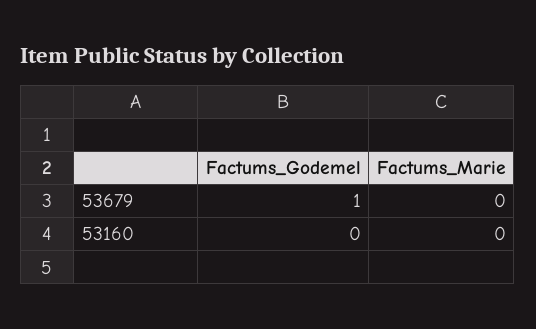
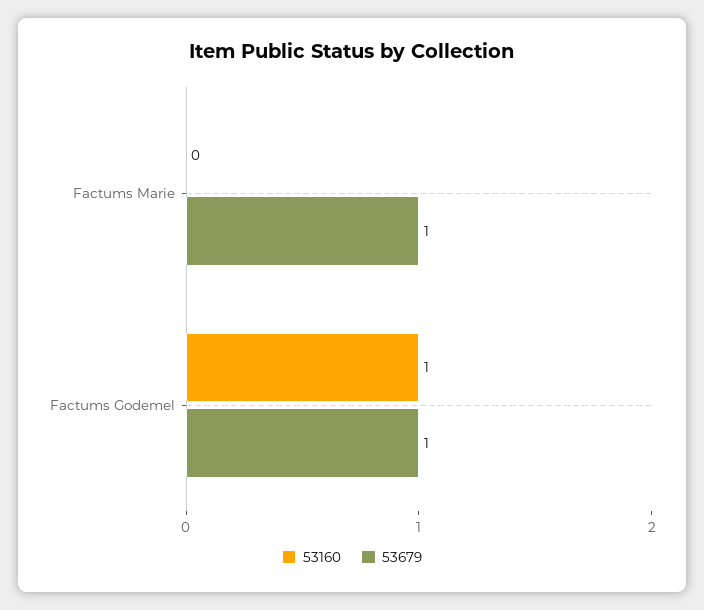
53679, Factums_Marie: 0 -> 1
53160, Factums_Godemel: 0 -> 1

